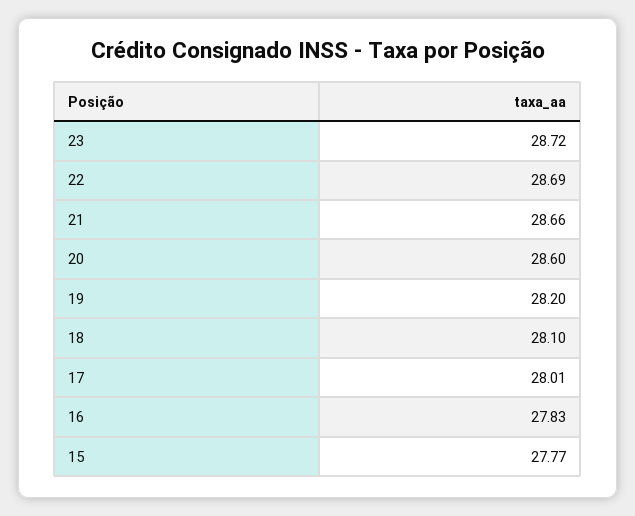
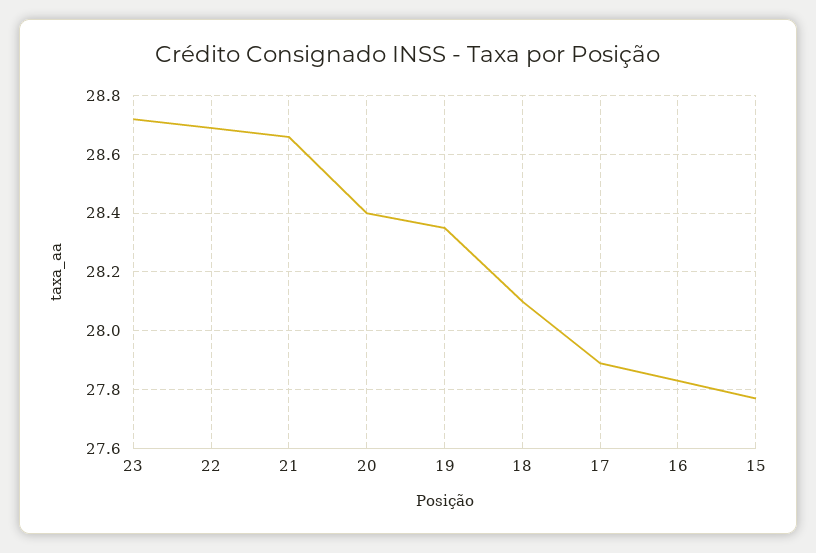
20: 28.6 -> 28.4
19: 28.2 -> 28.35
17: 28.01 -> 27.9

